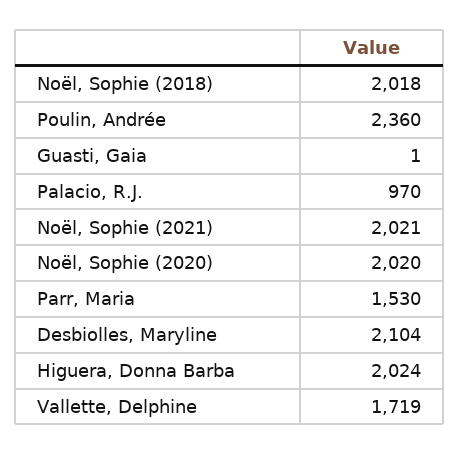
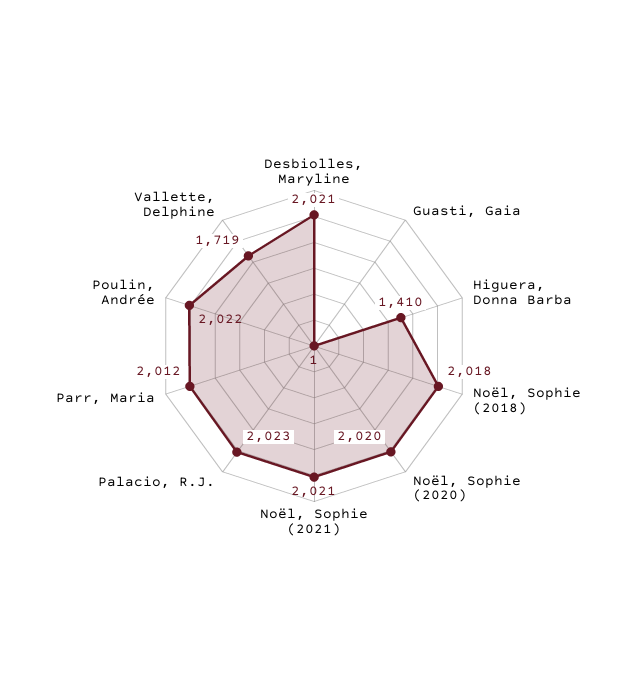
Poulin, Andrée: 2360 -> 2022
Palacio, R.J.: 970 -> 2023
Parr, Maria: 1530 -> 2012
Desbiolles, Maryline: 2104 -> 2021
Higuera, Donna Barba: 2024 -> 1410

